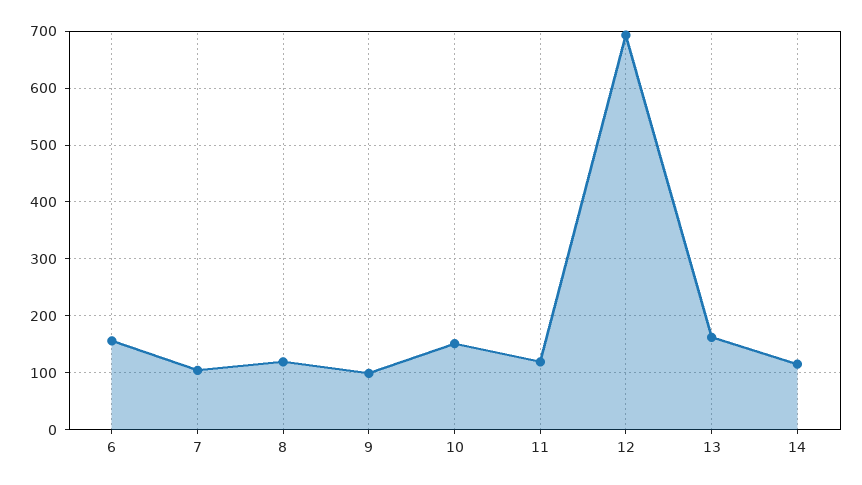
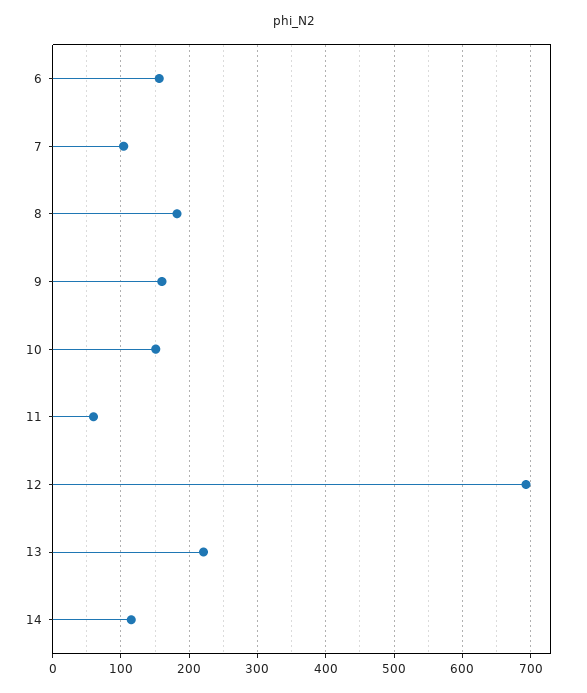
8: 120 -> 180
9: 100 -> 160
11: 120 -> 60
13: 160 -> 220

